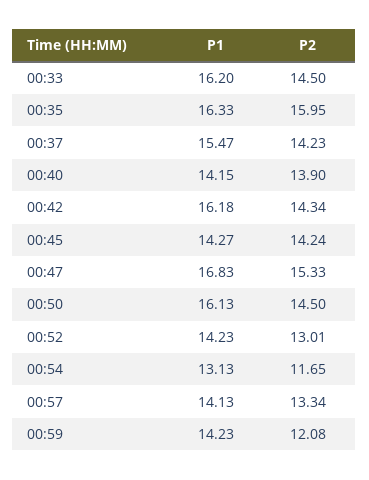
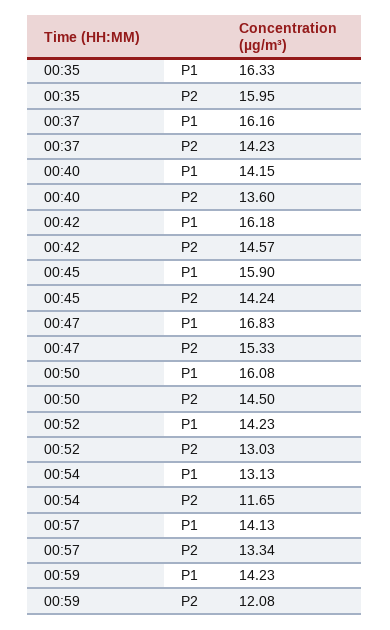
P1, 00:33: 16.2 -> none
P2, 00:33: 14.5 -> none
P1, 00:37: 15.47 -> 16.16
P2, 00:40: 13.9 -> 13.6
P2, 00:42: 14.34 -> 14.57
P1, 00:45: 14.27 -> 15.9
P1, 00:50: 16.13 -> 16.08
P2, 00:52: 13.01 -> 13.03

